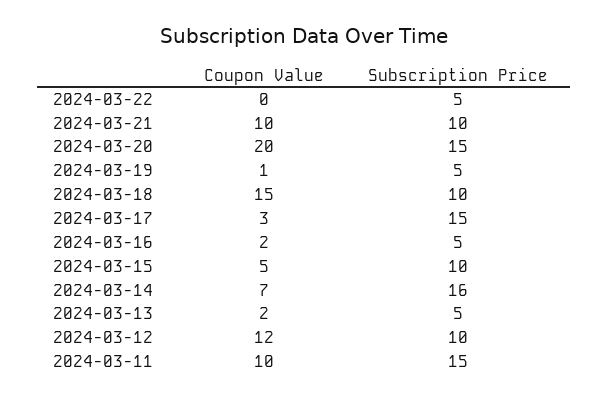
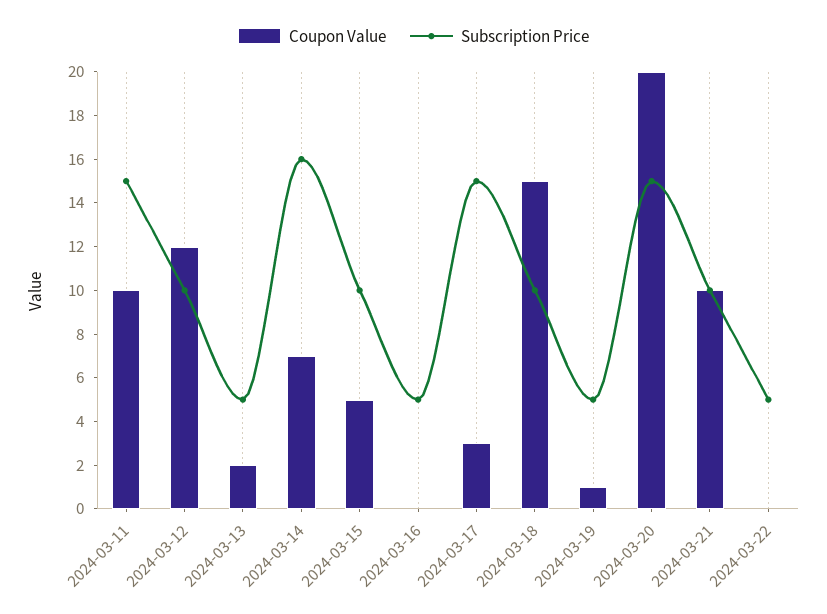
Coupon Value, 2024-03-16: 2 -> 0

